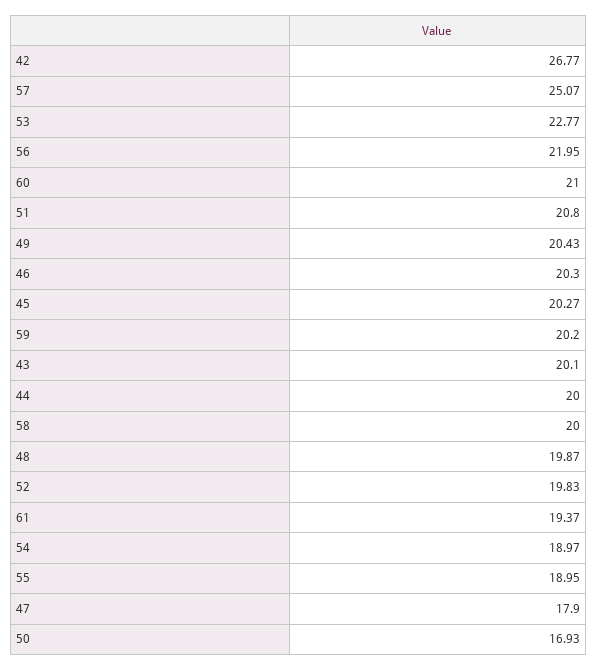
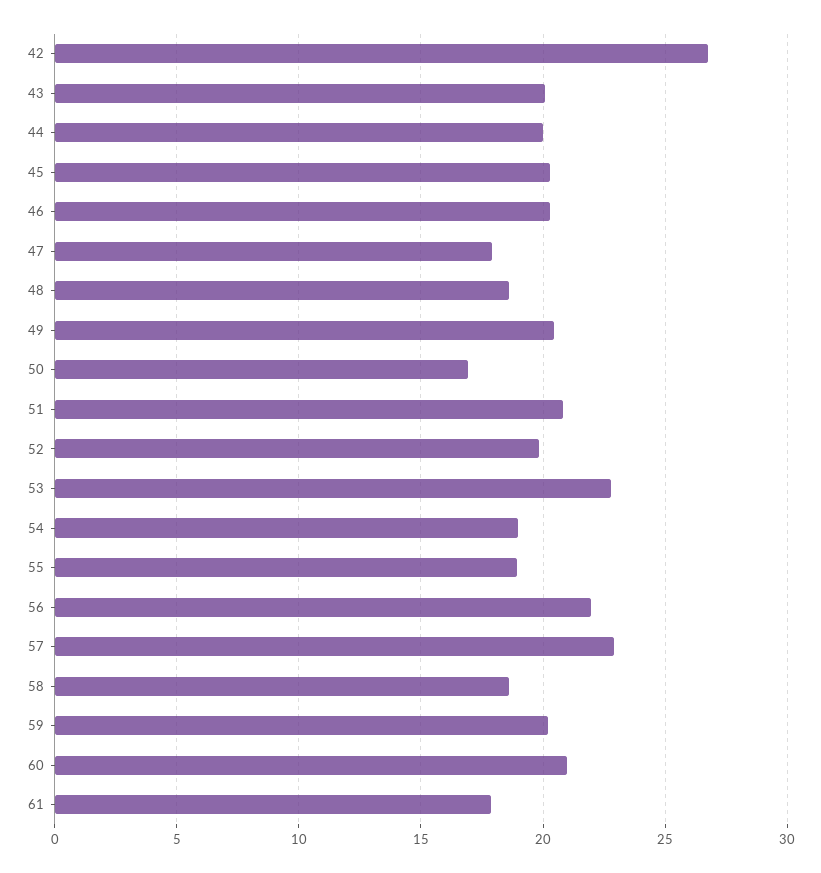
57: 25.07 -> 23
58: 20 -> 18.5
48: 19.87 -> 18.5
61: 19.37 -> 18

